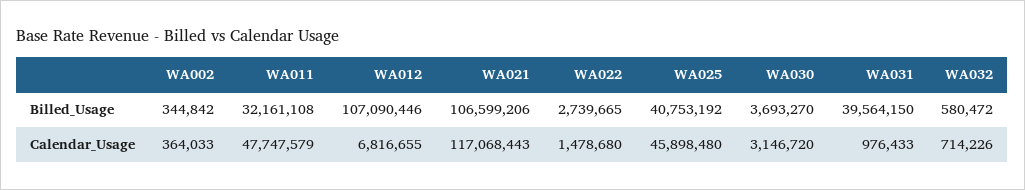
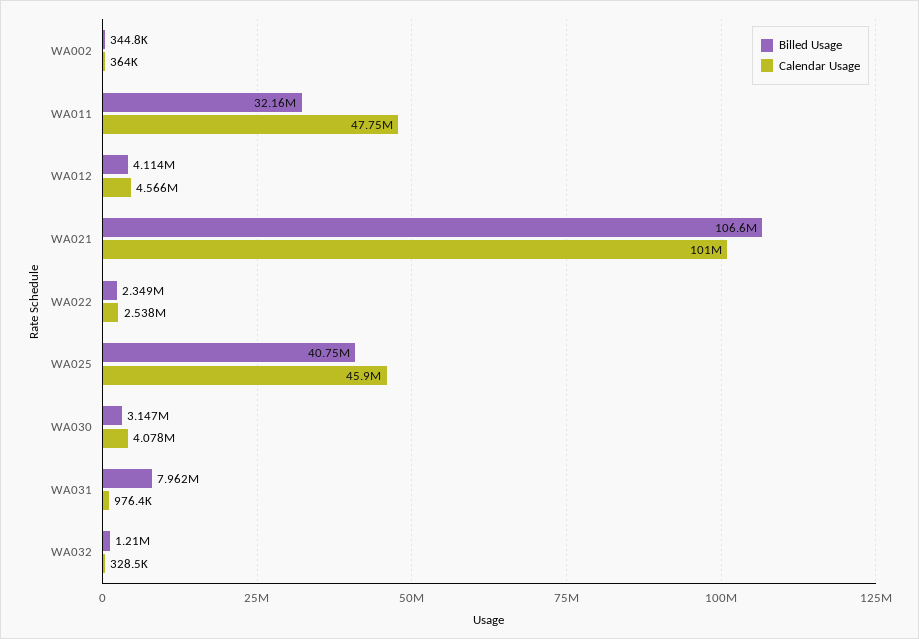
Billed_Usage, WA012: 107090446 -> 4114000
Billed_Usage, WA022: 2739665 -> 2349000
Billed_Usage, WA030: 3693270 -> 3147000
Billed_Usage, WA031: 39564150 -> 7962000
Billed_Usage, WA032: 580472 -> 1210000
Calendar_Usage, WA012: 6816655 -> 4566000
Calendar_Usage, WA021: 117068443 -> 101000000
Calendar_Usage, WA022: 1478680 -> 2538000
Calendar_Usage, WA030: 3146720 -> 4078000
Calendar_Usage, WA032: 714226 -> 328500

